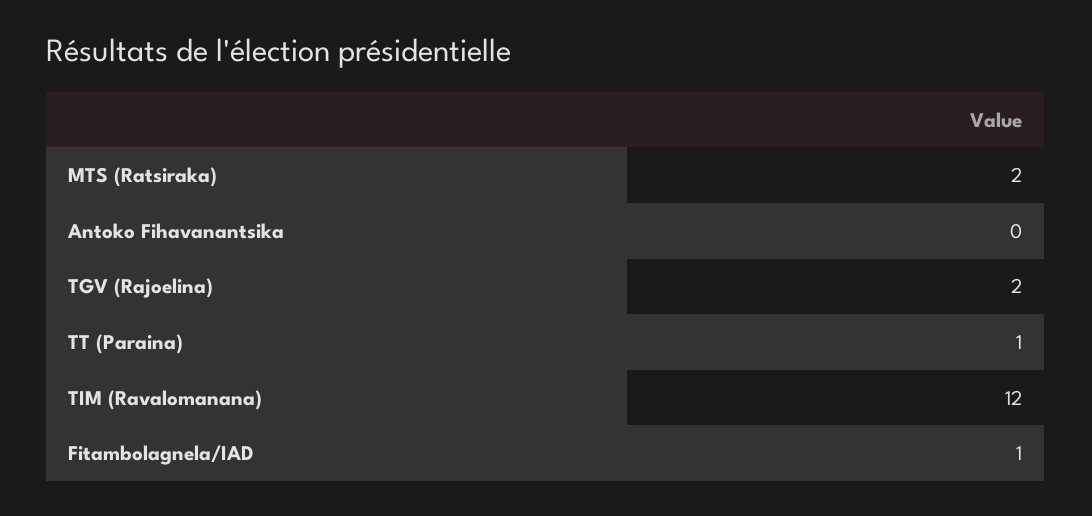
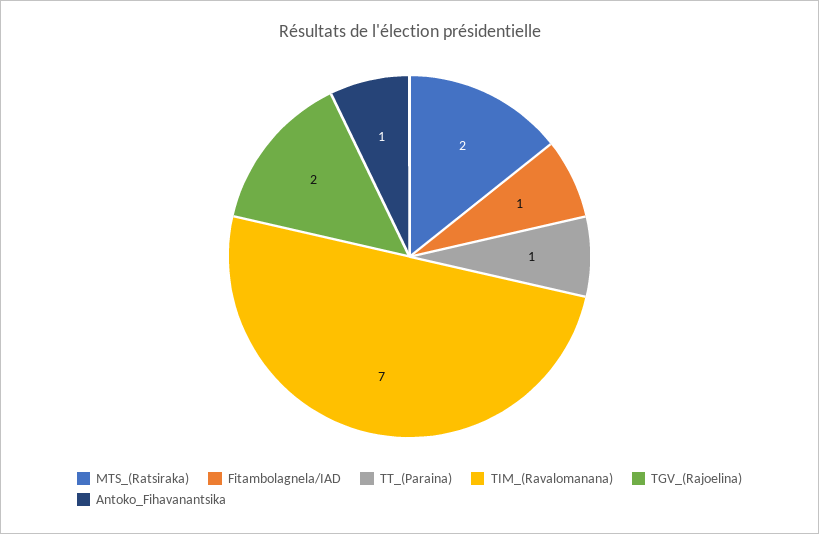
Antoko Fihavanantsika: 0 -> 1
TIM (Ravalomanana): 12 -> 7

